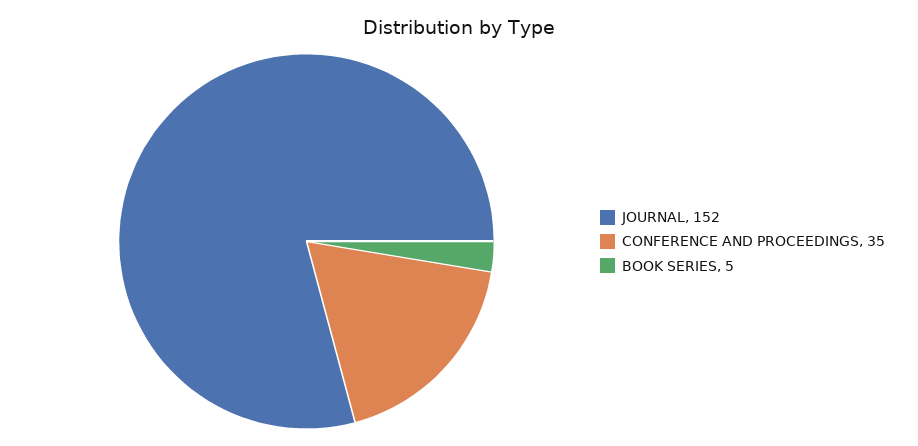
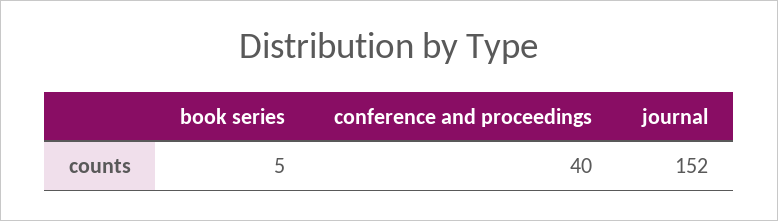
CONFERENCE AND PROCEEDINGS: 35 -> 40

